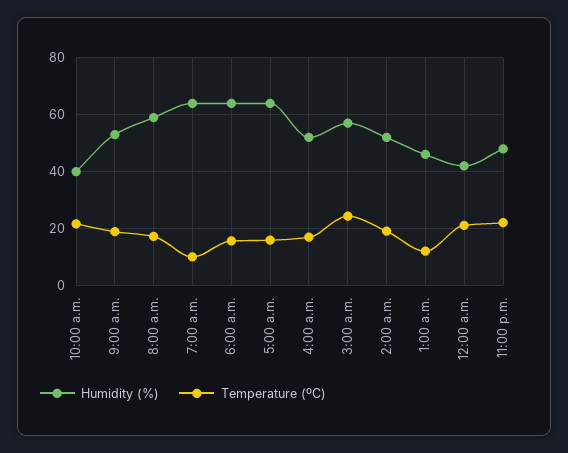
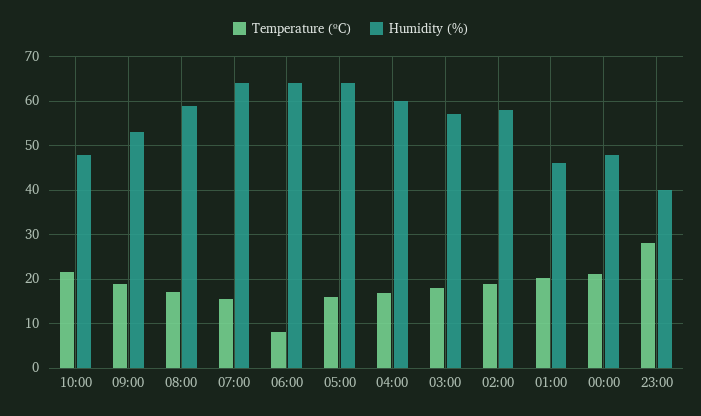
Humidity (%), 10:00 a.m.: 40 -> 48
Temperature (ºC), 7:00 a.m.: 10 -> 16
Temperature (ºC), 6:00 a.m.: 15 -> 8
Humidity (%), 4:00 a.m.: 52.5 -> 60
Temperature (ºC), 3:00 a.m.: 25 -> 18
Humidity (%), 2:00 a.m.: 52.5 -> 58
Temperature (ºC), 1:00 a.m.: 12.5 -> 20
Humidity (%), 12:00 a.m.: 42.5 -> 48
Humidity (%), 11:00 p.m.: 47.5 -> 40
Temperature (ºC), 11:00 p.m.: 22.5 -> 28

